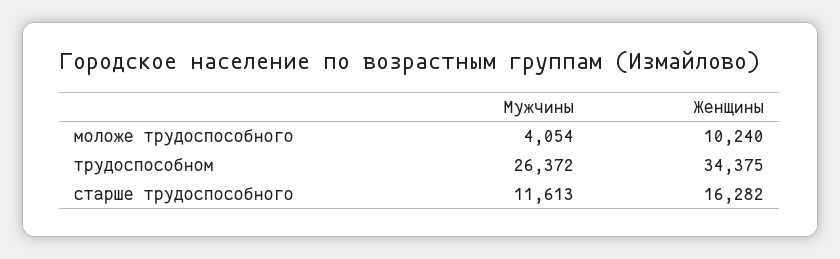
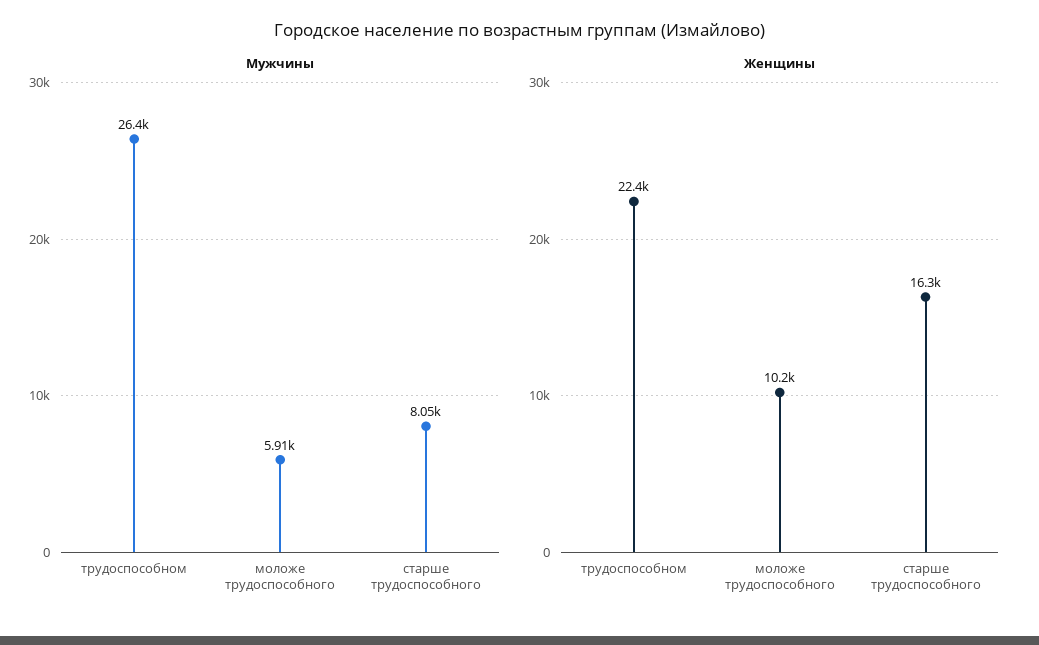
Мужчины, моложе трудоспособного: 4054 -> 5910
Женщины, трудоспособном: 34375 -> 22400
Мужчины, старше трудоспособного: 11613 -> 8050

